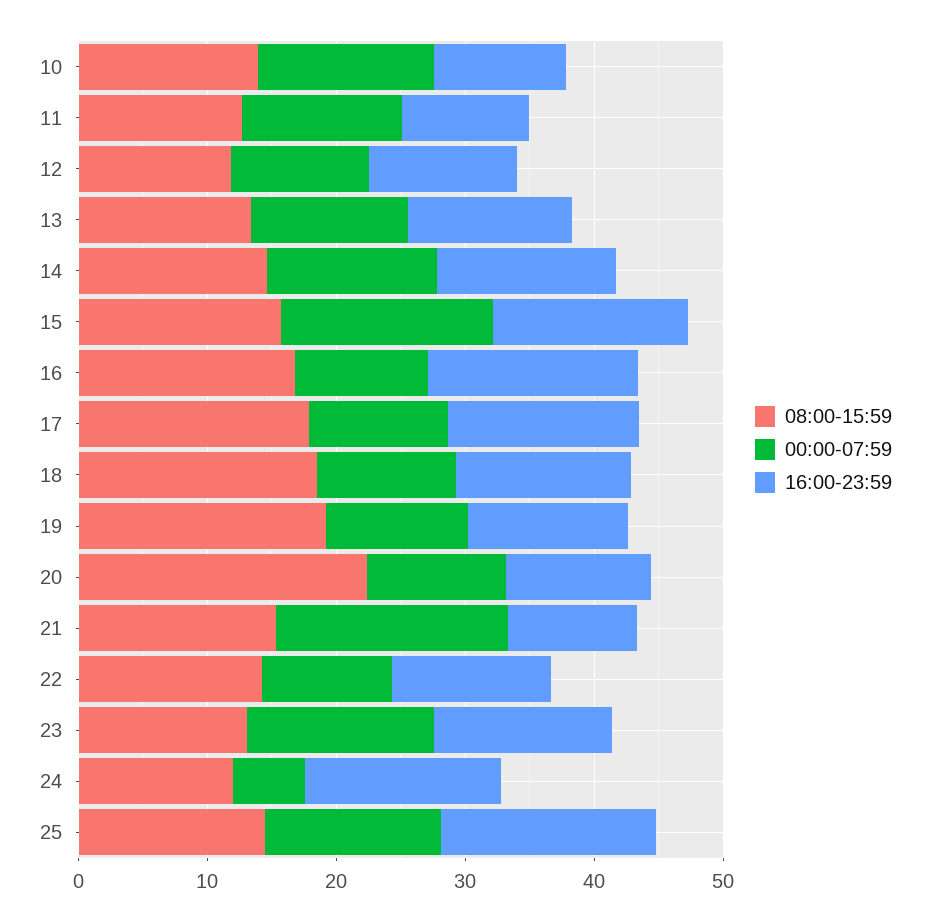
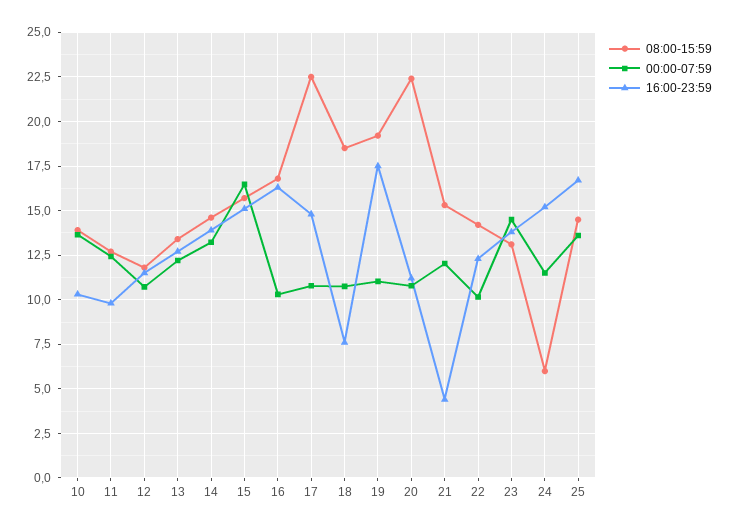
08:00-15:59, 17: 18 -> 22.5
16:00-23:59, 18: 14 -> 7.5
16:00-23:59, 19: 12 -> 17.5
00:00-07:59, 21: 18 -> 12
16:00-23:59, 21: 10 -> 4.5
08:00-15:59, 24: 12 -> 6
00:00-07:59, 24: 6 -> 11.5

